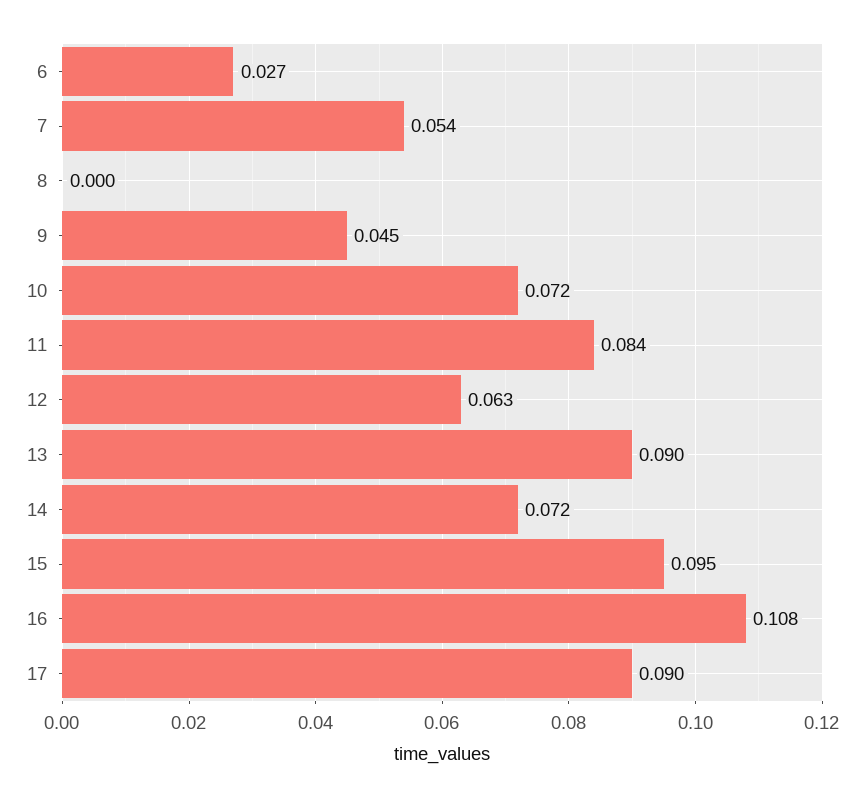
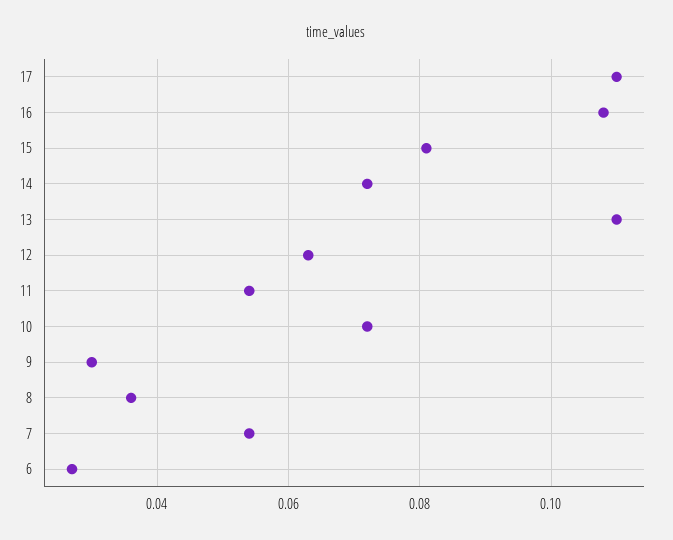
8: 0 -> 0.035
9: 0.045 -> 0.03
11: 0.084 -> 0.055
13: 0.09 -> 0.11
15: 0.095 -> 0.08
17: 0.09 -> 0.11

